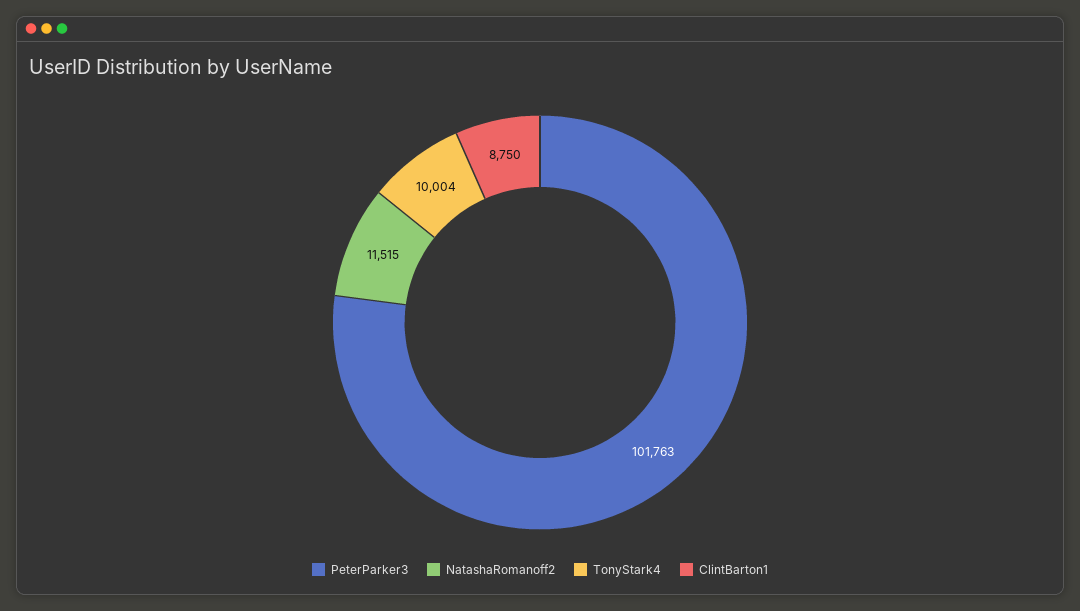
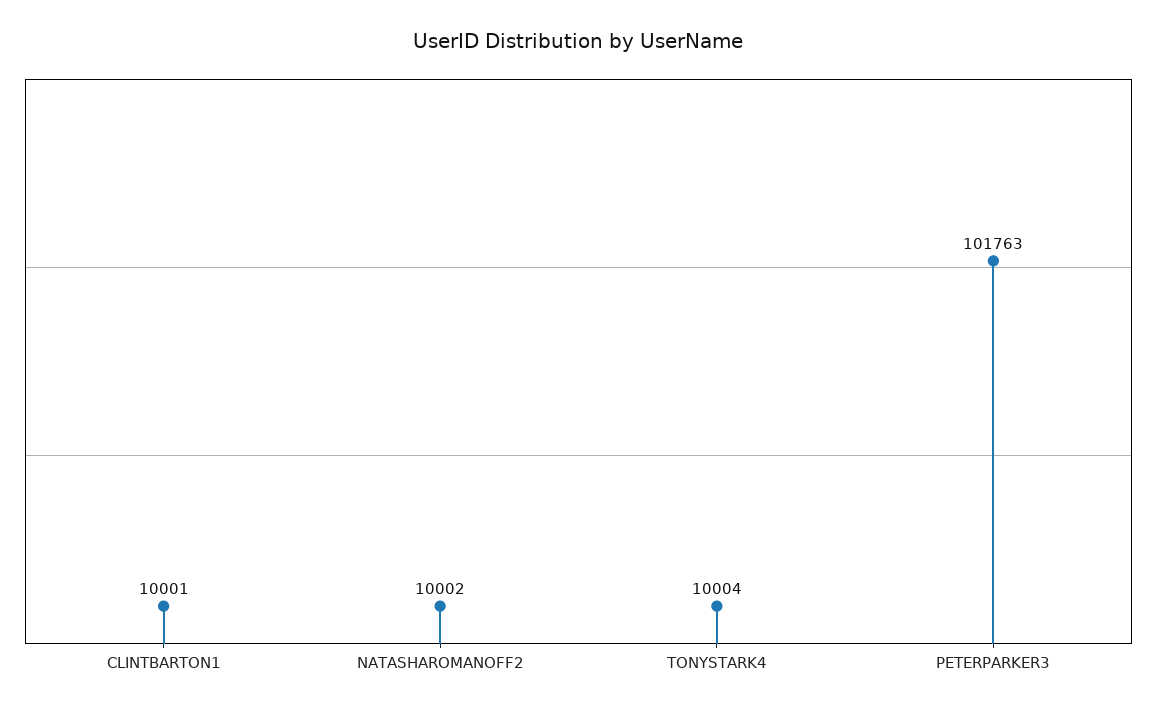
NatashaRomanoff2: 11515 -> 10002
ClintBarton1: 8750 -> 10001

